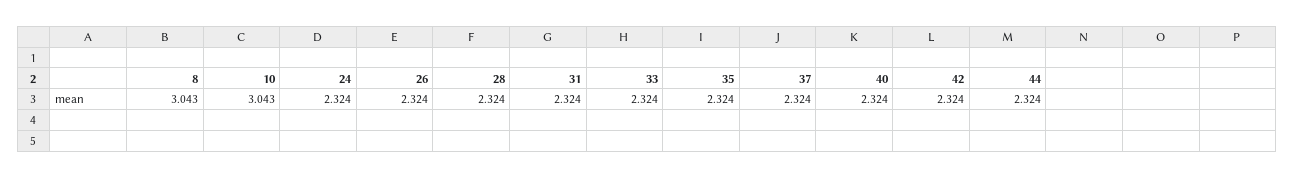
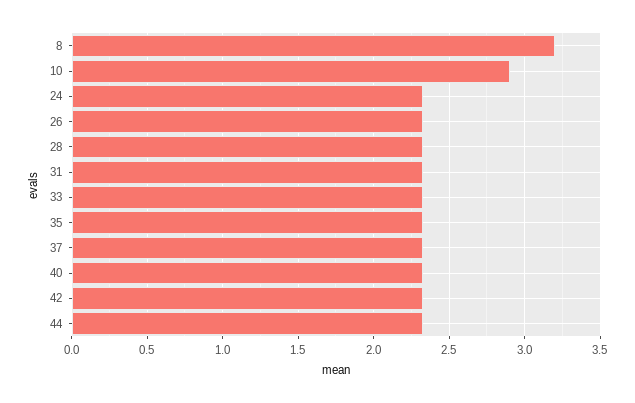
8: 3.043 -> 3.2
10: 3.043 -> 2.9

